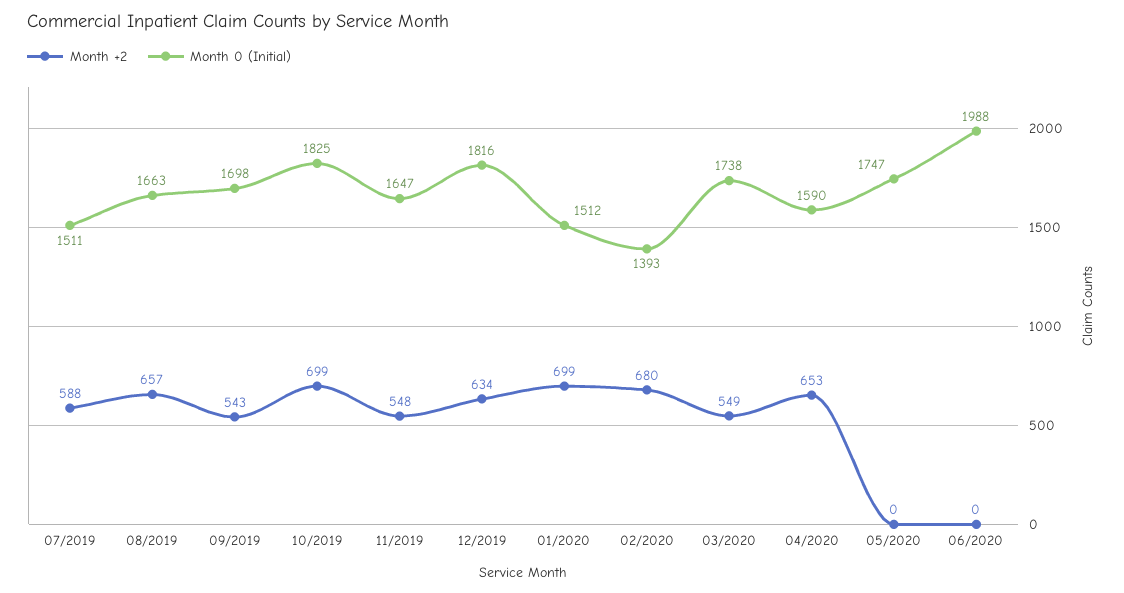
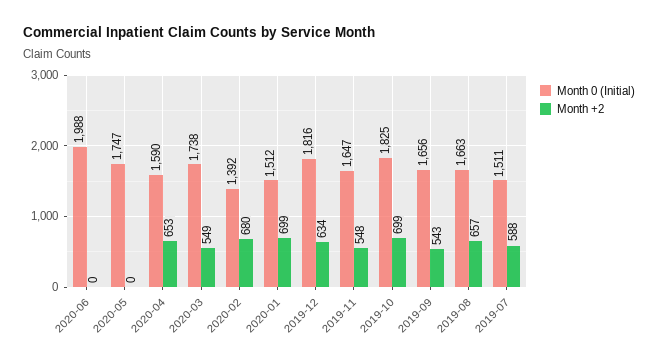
Month 0 (Initial), 09/2019: 1698 -> 1656
Month 0 (Initial), 02/2020: 1393 -> 1392

